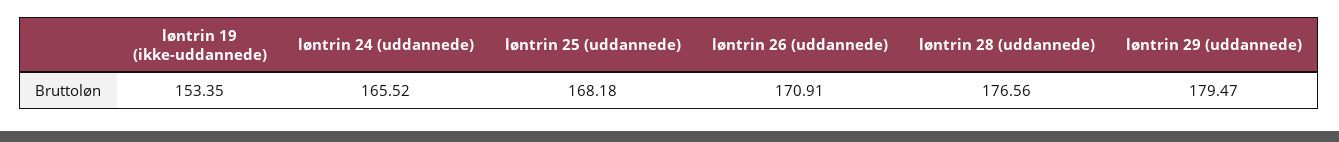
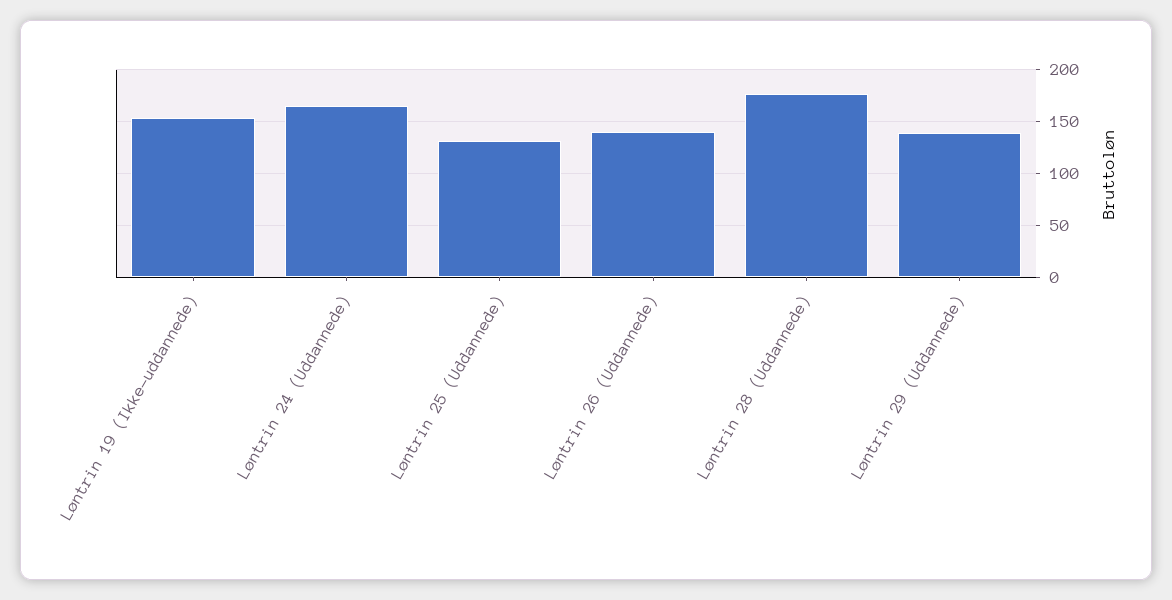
løntrin 25 (uddannede): 168.18 -> 130
løntrin 26 (uddannede): 170.91 -> 140
løntrin 29 (uddannede): 179.47 -> 140

